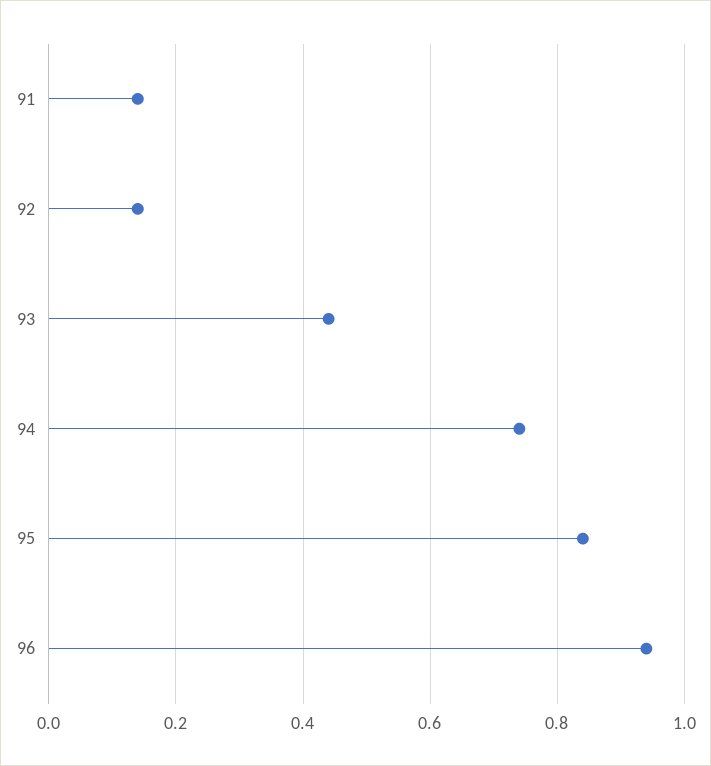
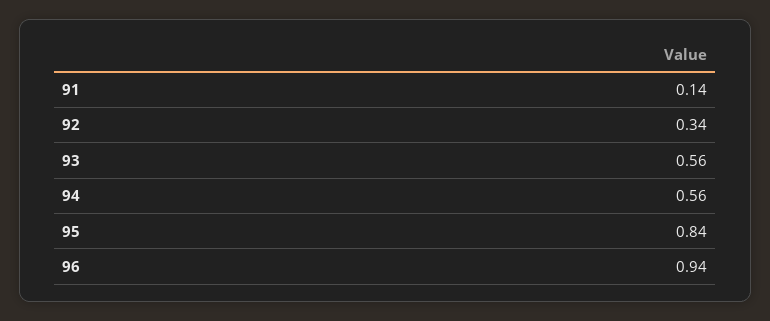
92: 0.15 -> 0.34
93: 0.45 -> 0.56
94: 0.75 -> 0.56

